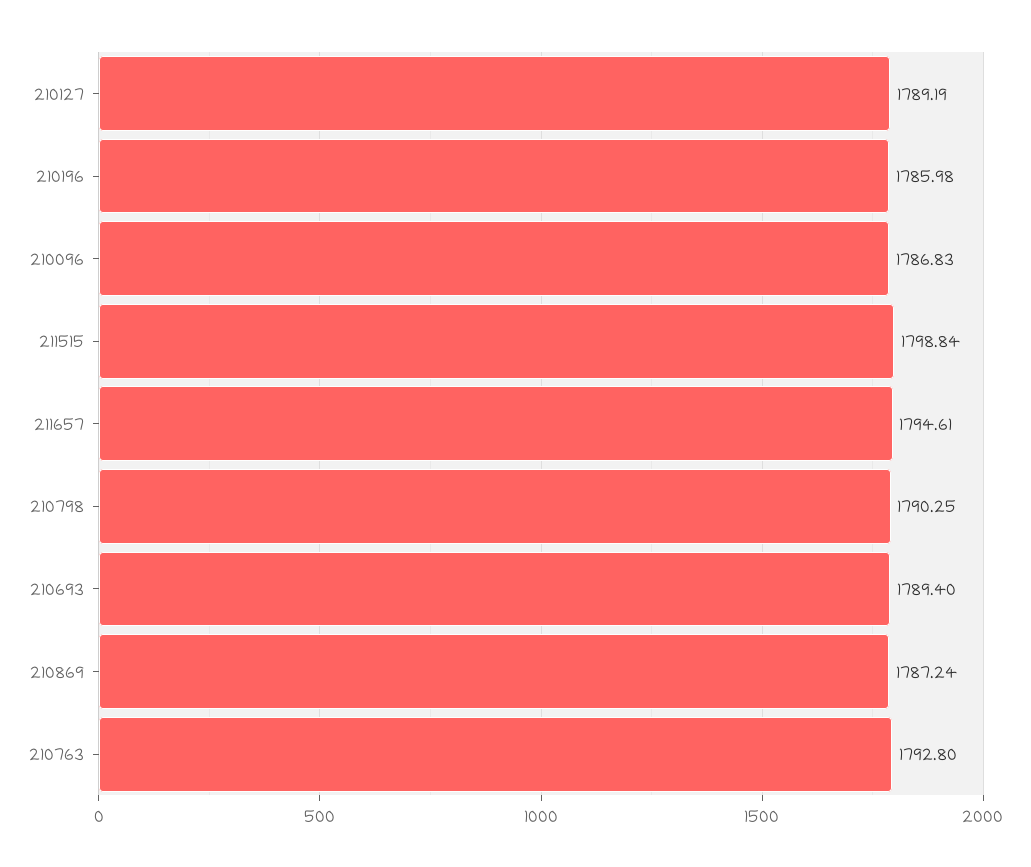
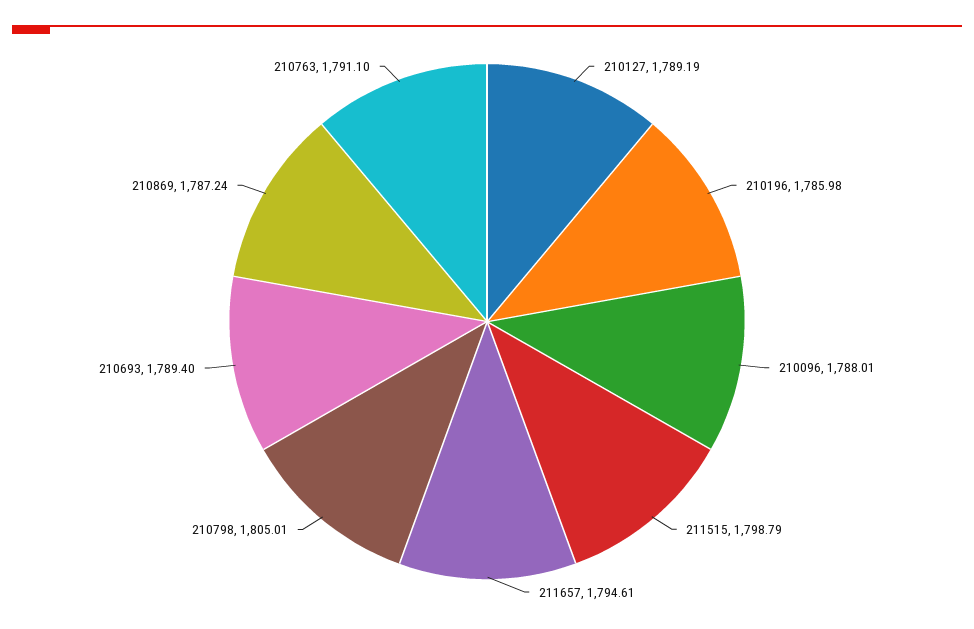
210096: 1786.83 -> 1788.01
211515: 1798.84 -> 1798.79
210798: 1790.25 -> 1805.01
210763: 1792.8 -> 1791.1

